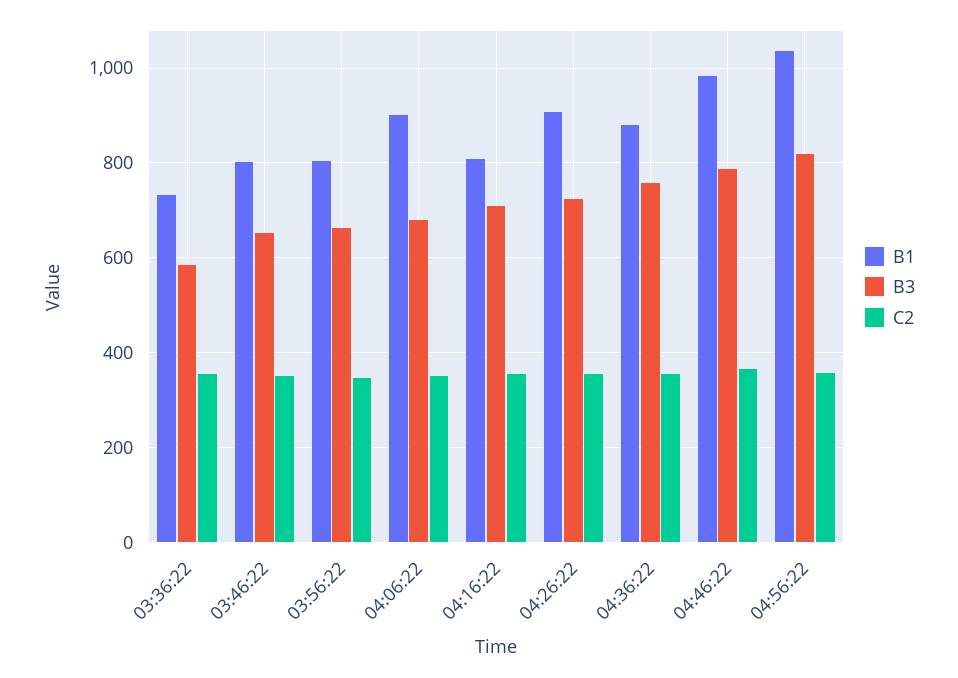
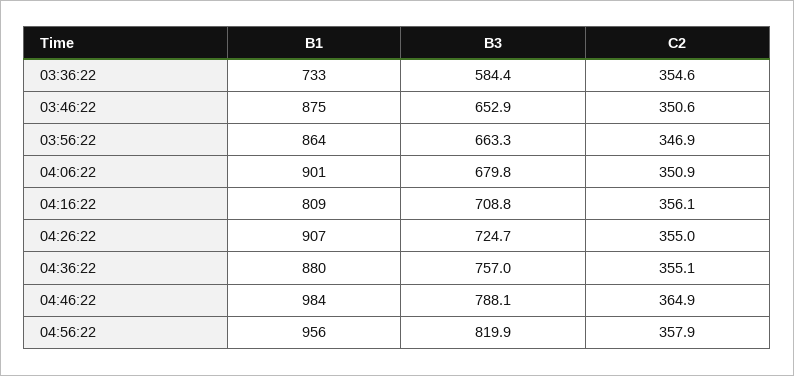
B1, 03:46:22: 800 -> 875
B1, 03:56:22: 800 -> 864
B1, 04:56:22: 1040 -> 956

